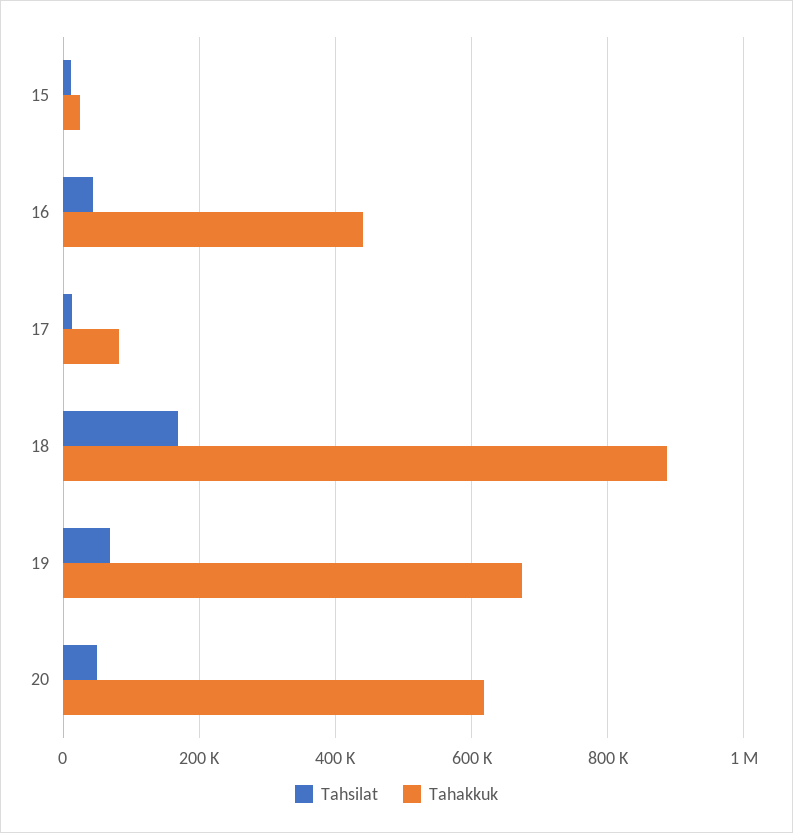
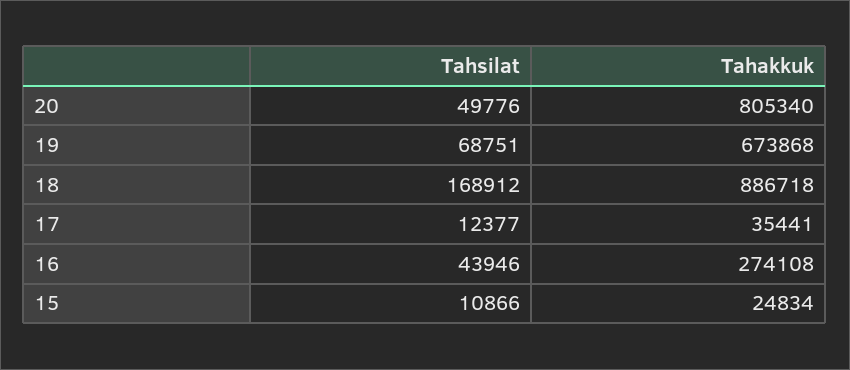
Tahakkuk, 16: 440000 -> 274108
Tahakkuk, 17: 80000 -> 35441
Tahakkuk, 20: 620000 -> 805340

